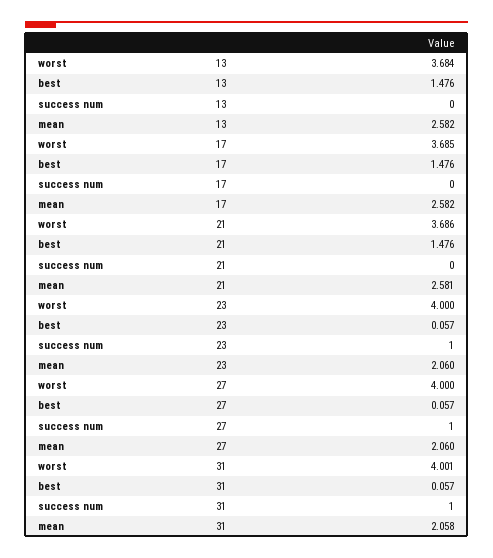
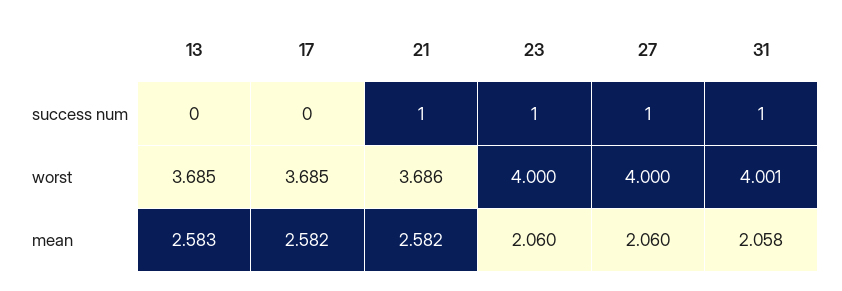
worst, 13: 3.684 -> 3.685
best, 13: 1.476 -> none
mean, 13: 2.582 -> 2.583
best, 17: 1.476 -> none
best, 21: 1.476 -> none
success num, 21: 0 -> 1
mean, 21: 2.581 -> 2.582
best, 23: 0.057 -> none
best, 27: 0.057 -> none
best, 31: 0.057 -> none

